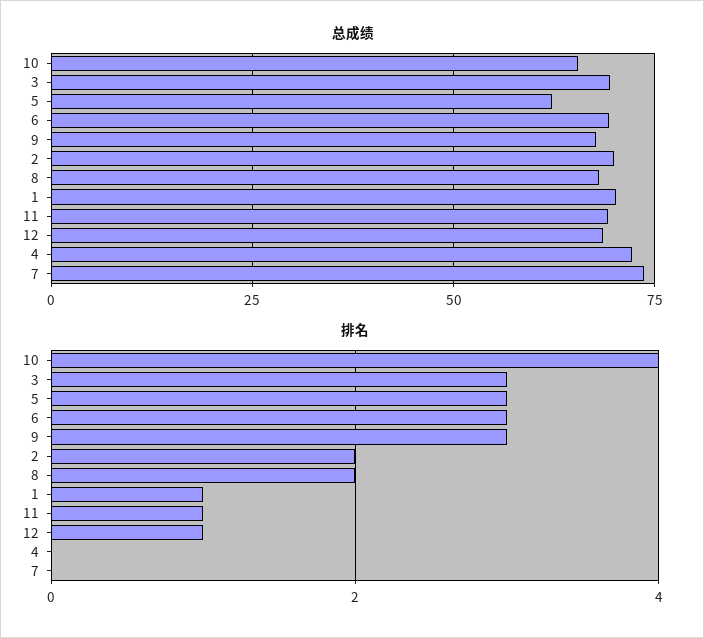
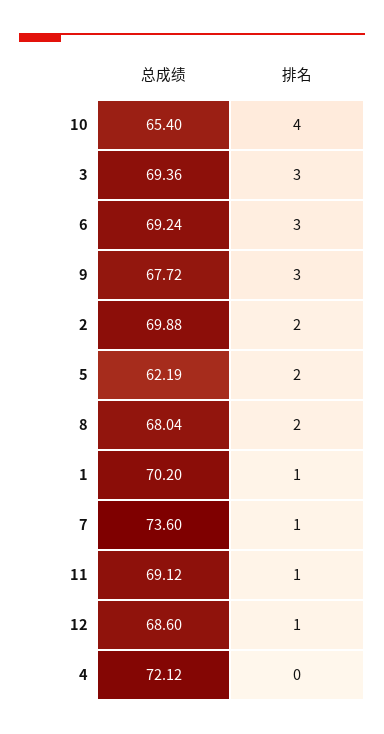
排名, 5: 3 -> 2
排名, 7: 0 -> 1

